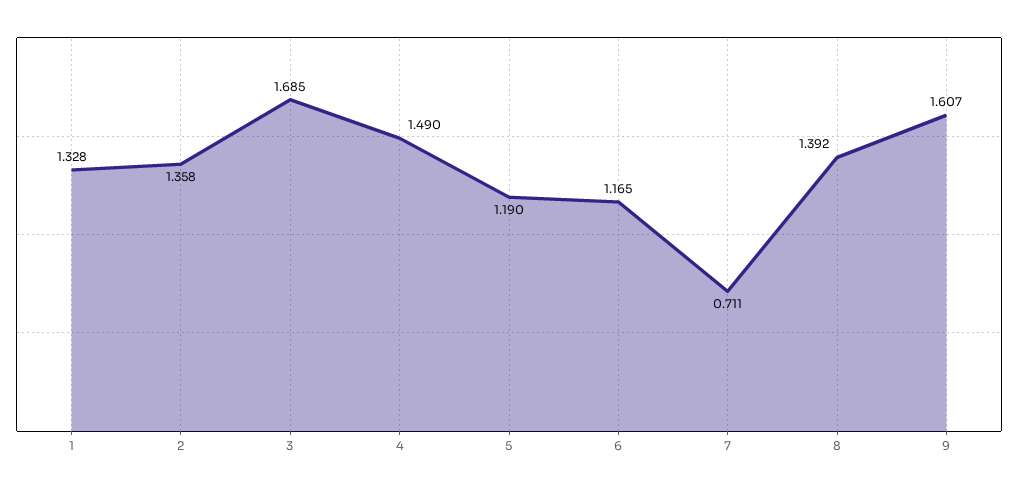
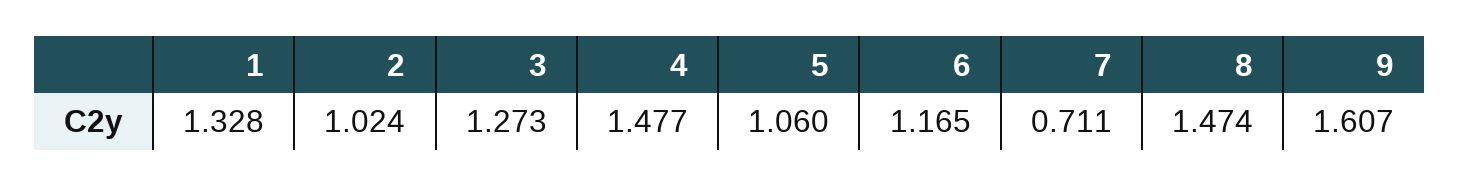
2: 1.358 -> 1.024
3: 1.685 -> 1.273
4: 1.49 -> 1.477
5: 1.19 -> 1.06
8: 1.392 -> 1.474

